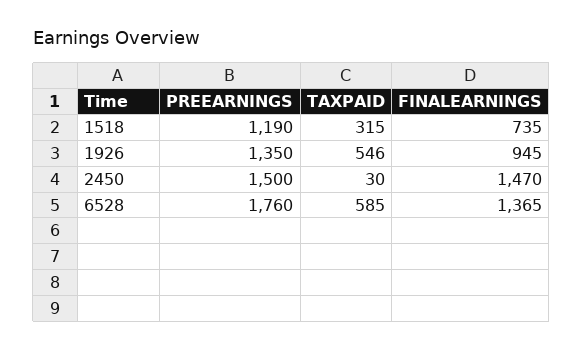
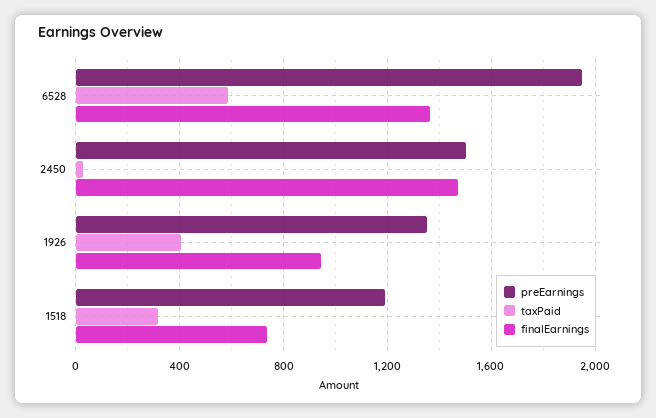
TAXPAID, 1926: 546 -> 400
PREEARNINGS, 6528: 1760 -> 1950

